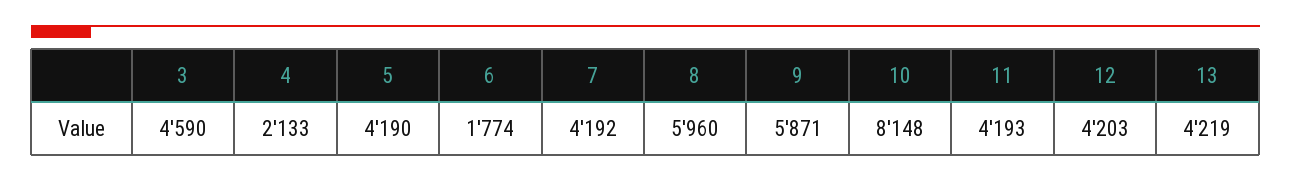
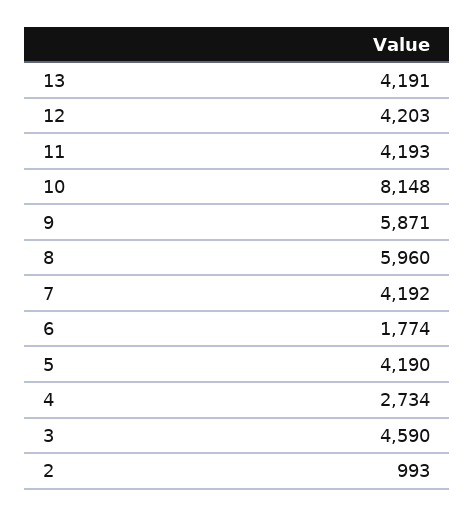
4: 2133 -> 2734
13: 4219 -> 4191
2: none -> 993

